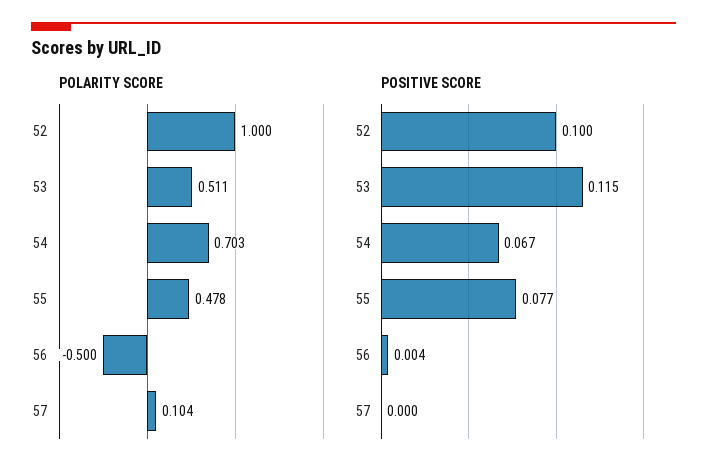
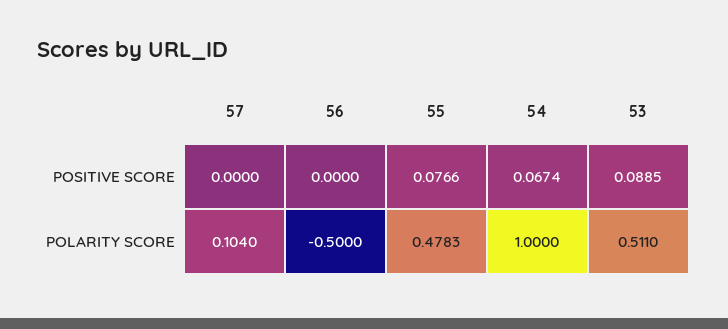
POLARITY SCORE, 52: 1 -> none
POLARITY SCORE, 54: 0.703 -> 1
POSITIVE SCORE, 52: 0.1 -> none
POSITIVE SCORE, 53: 0.115 -> 0.0885
POSITIVE SCORE, 56: 0.004 -> 0

